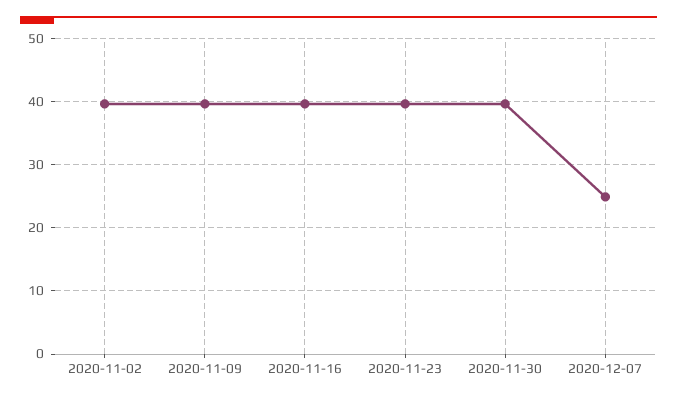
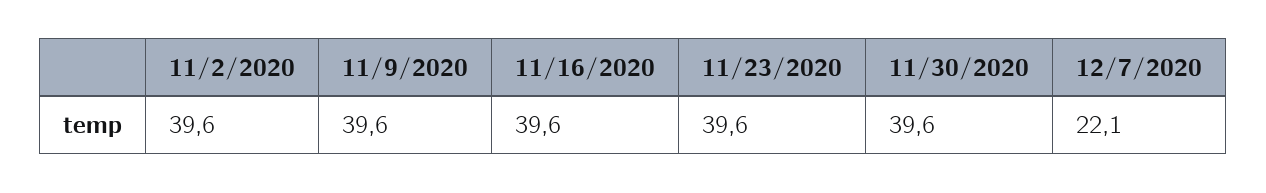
2020-12-07: 25 -> 22.1

